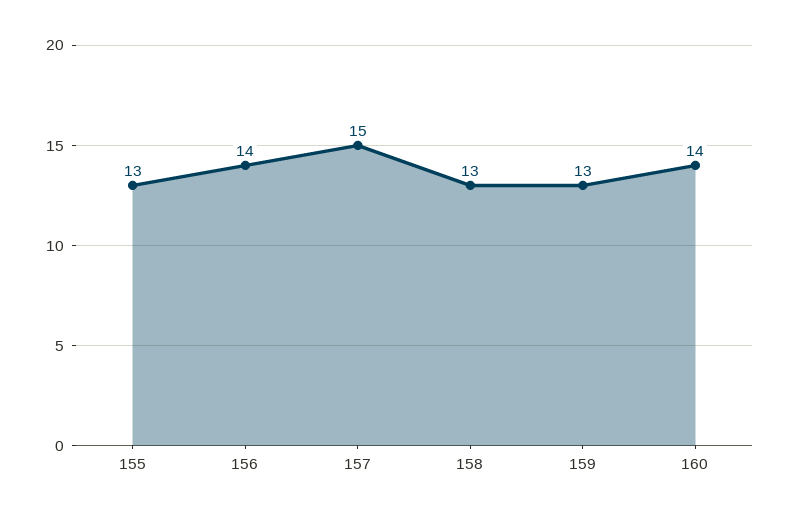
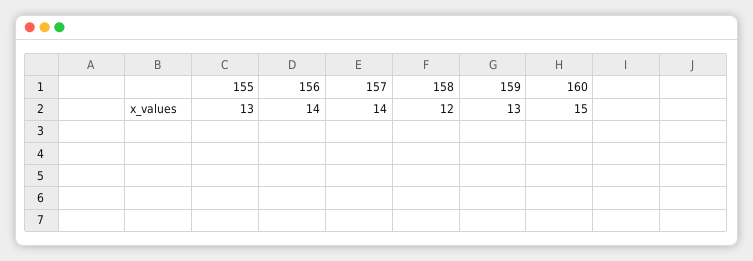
157: 15 -> 14
158: 13 -> 12
160: 14 -> 15

